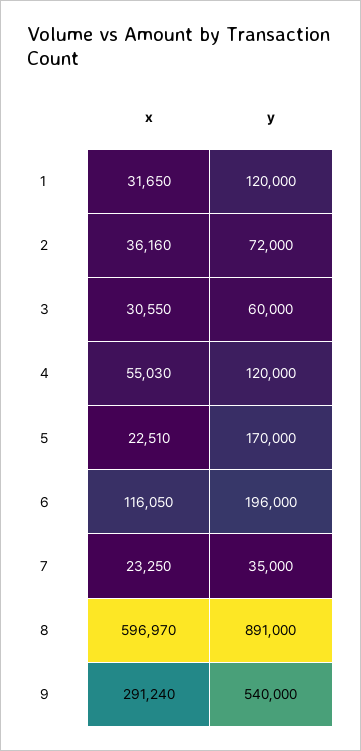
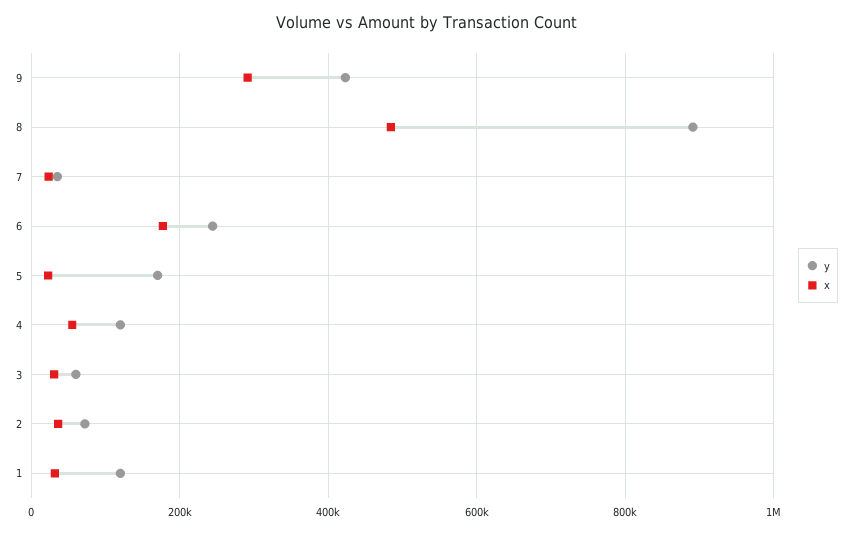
x, 6: 116050 -> 180000
y, 6: 196000 -> 240000
x, 8: 596970 -> 480000
y, 9: 540000 -> 420000

